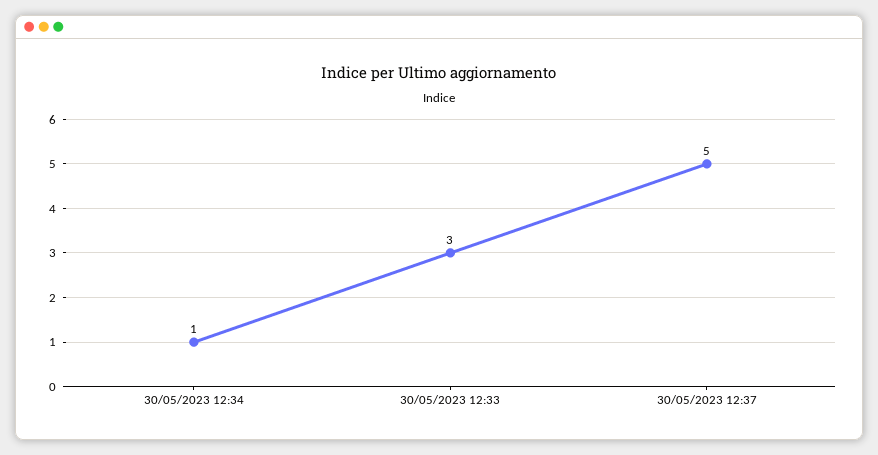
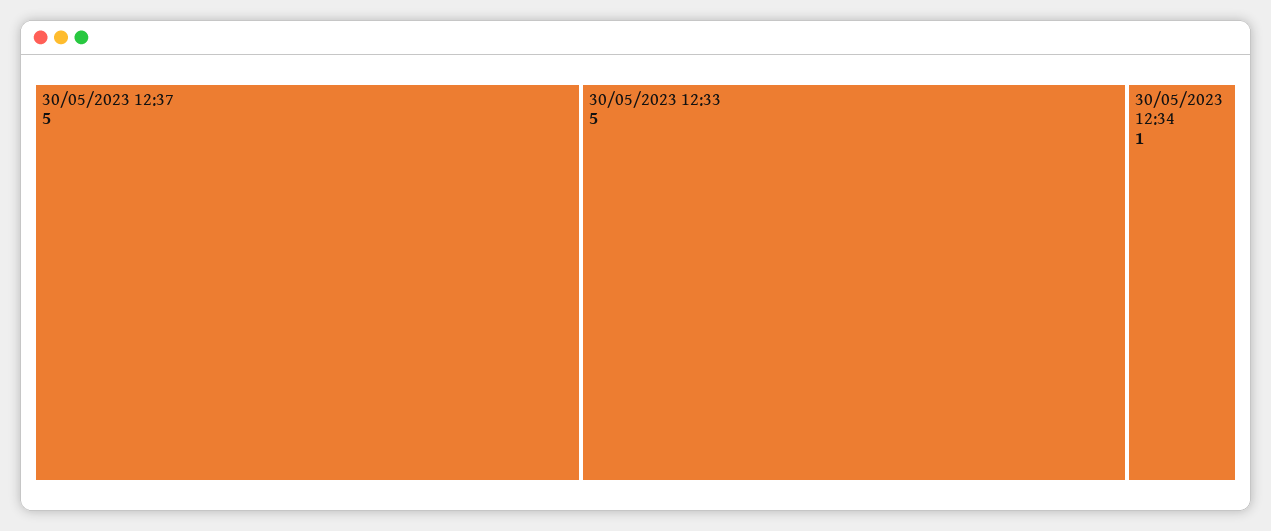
30/05/2023 12:33: 3 -> 5

